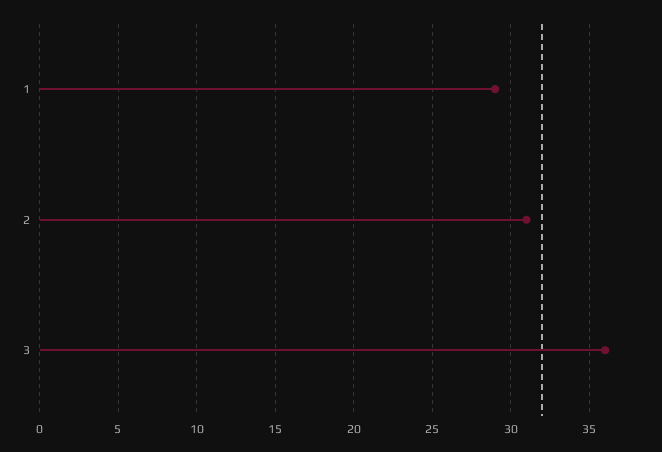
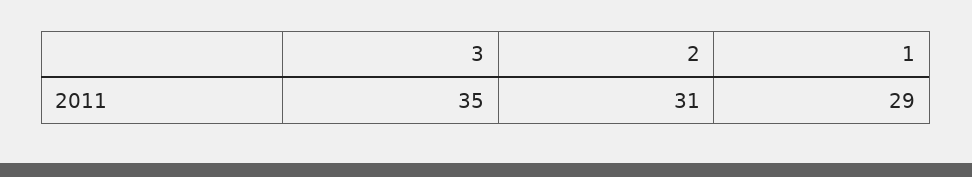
3: 36 -> 35

